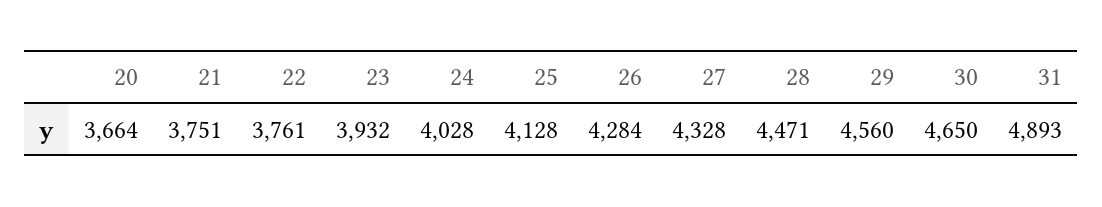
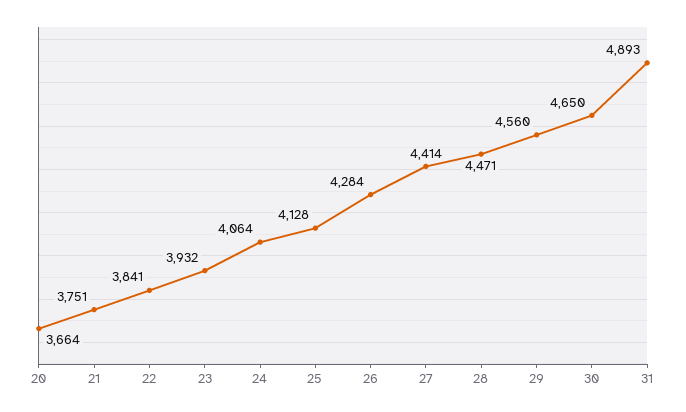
22: 3761 -> 3841
24: 4028 -> 4064
27: 4328 -> 4414

